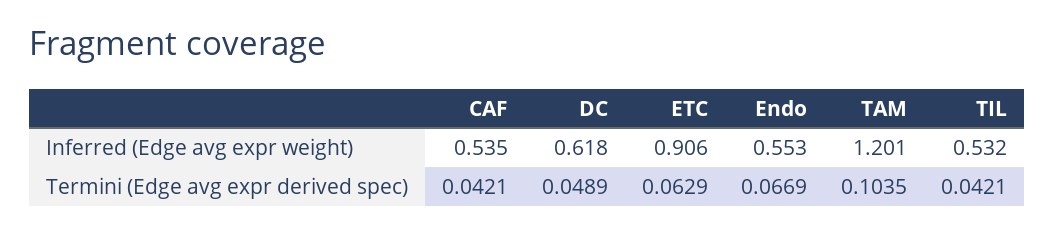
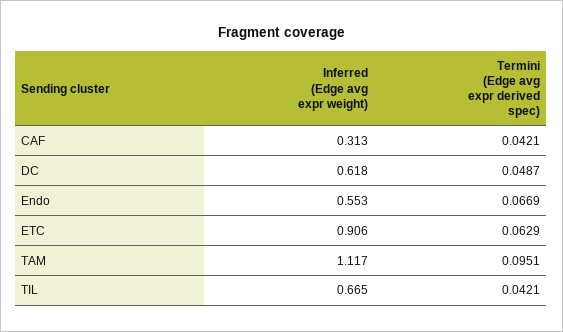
CAF, Inferred (Edge avg expr weight): 0.535 -> 0.313
TAM, Inferred (Edge avg expr weight): 1.201 -> 1.117
TIL, Inferred (Edge avg expr weight): 0.532 -> 0.665
DC, Termini (Edge avg expr derived spec): 0.0489 -> 0.0487
TAM, Termini (Edge avg expr derived spec): 0.1035 -> 0.0951

